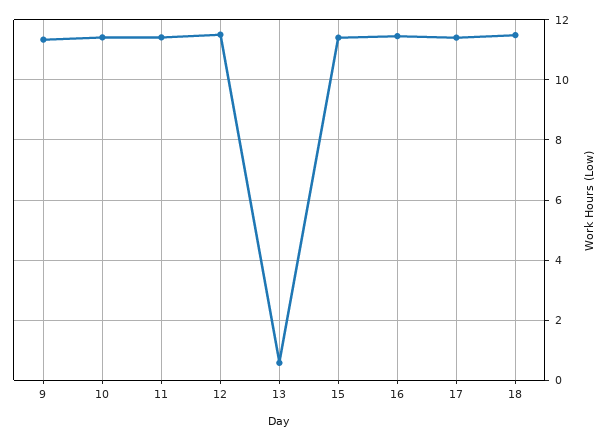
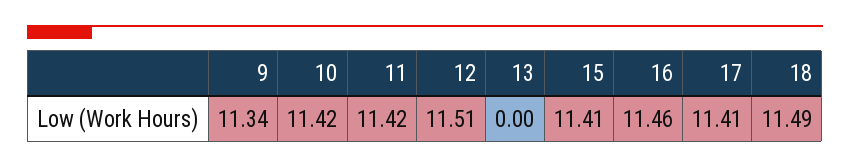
13: 0.6 -> 0

